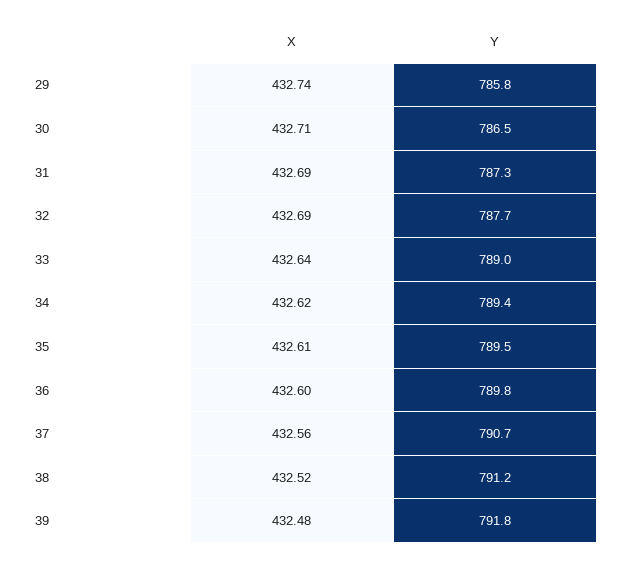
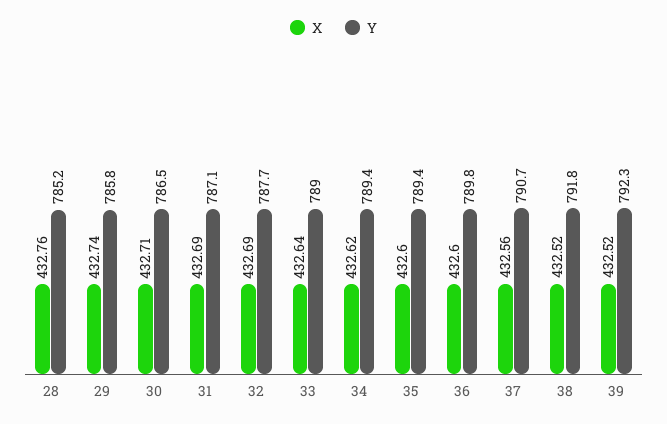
Y, 31: 787.3 -> 787.1
X, 35: 432.61 -> 432.6
Y, 35: 789.5 -> 789.4
Y, 38: 791.2 -> 791.8
X, 39: 432.48 -> 432.52
Y, 39: 791.8 -> 792.3
X, 28: none -> 432.76
Y, 28: none -> 785.2

